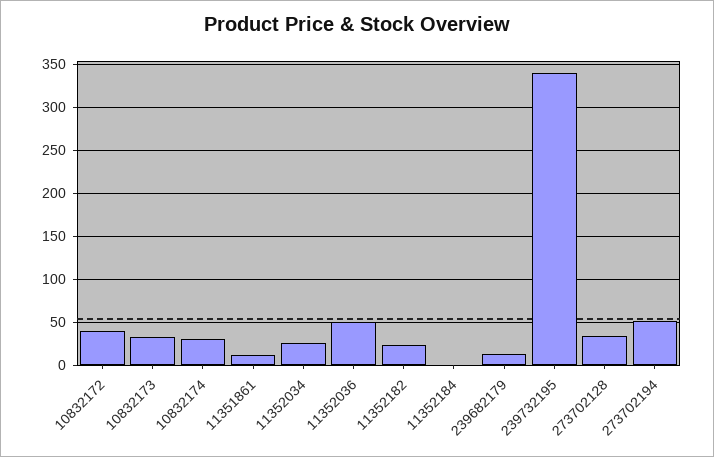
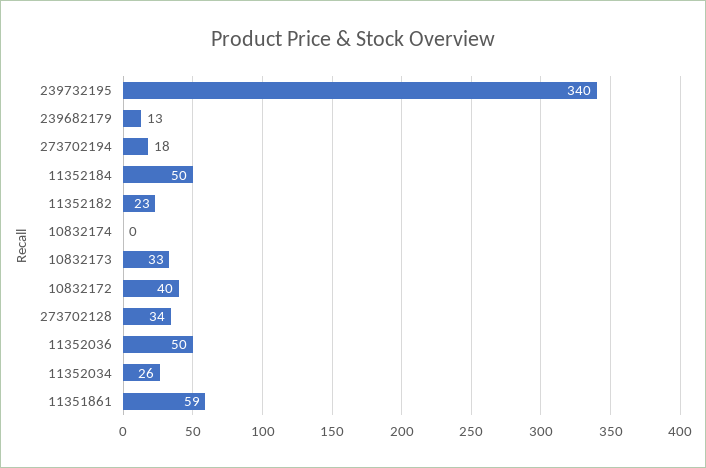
10832174: 30 -> 0
11351861: 10 -> 59
11352184: 0 -> 50
273702194: 50 -> 18

